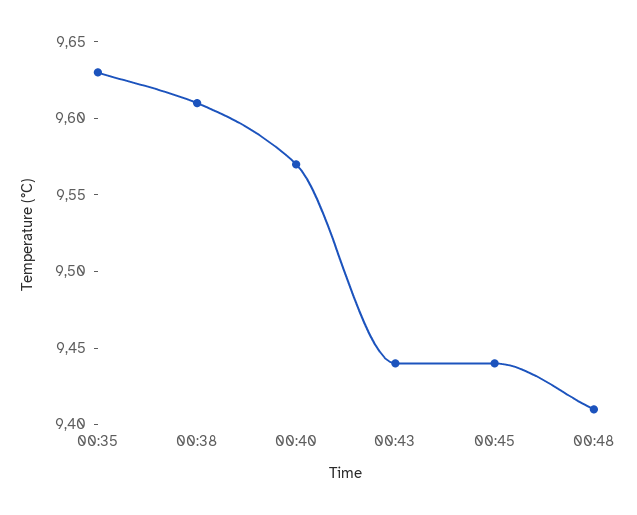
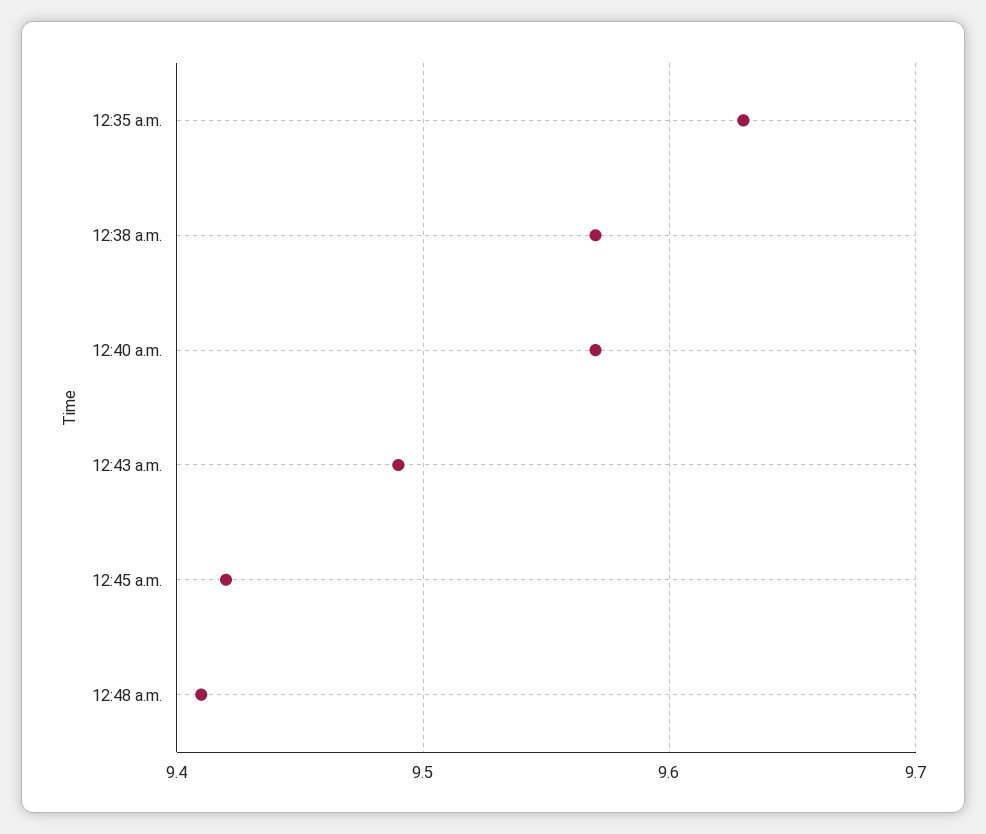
00:38: 9.61 -> 9.57
00:43: 9.44 -> 9.49
00:45: 9.44 -> 9.42

